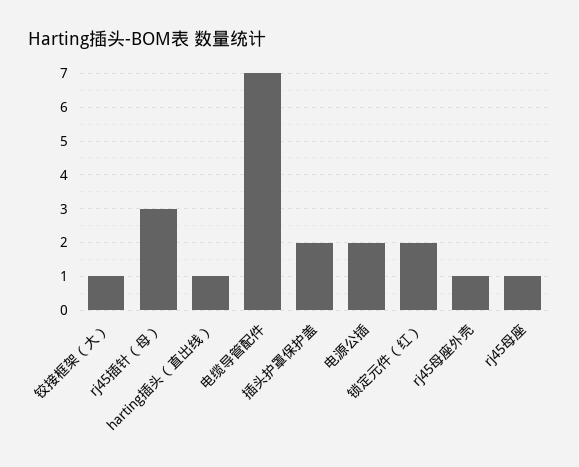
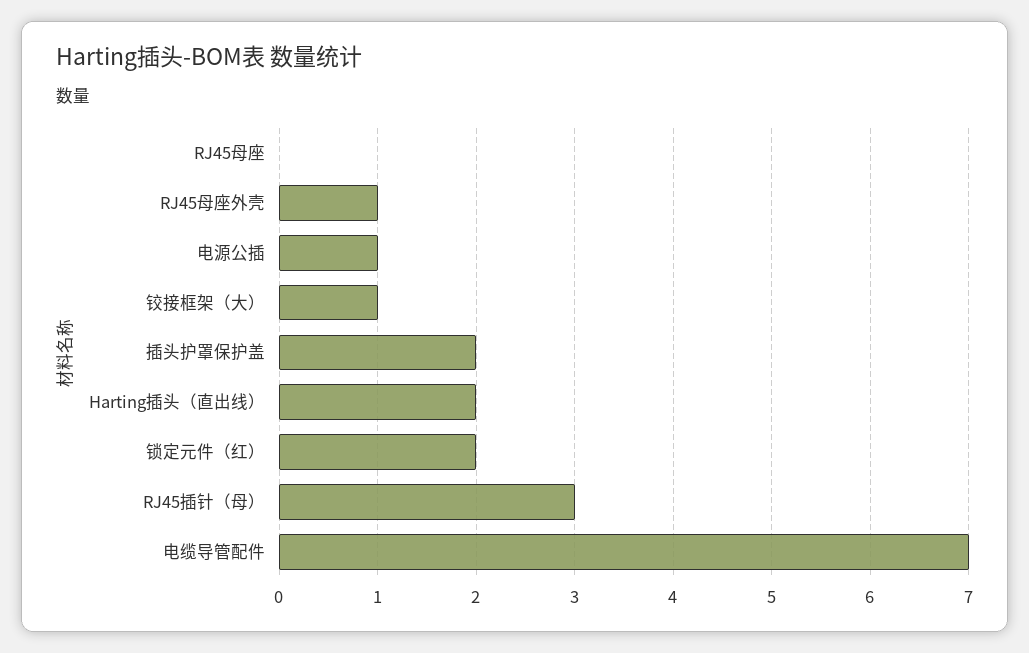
harting插头（直出线）: 1 -> 2
电源公插: 2 -> 1
rj45母座: 1 -> 0

